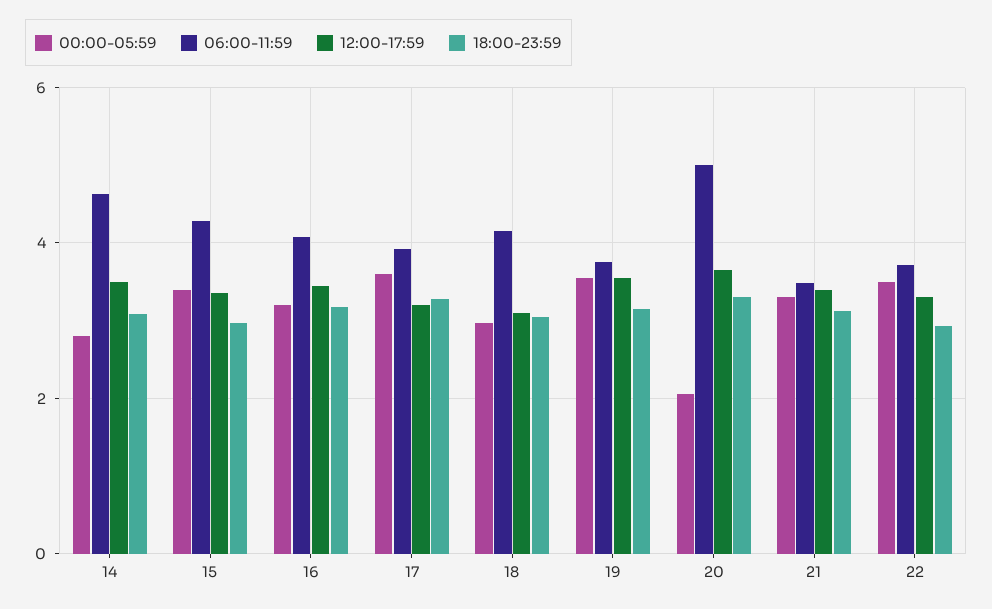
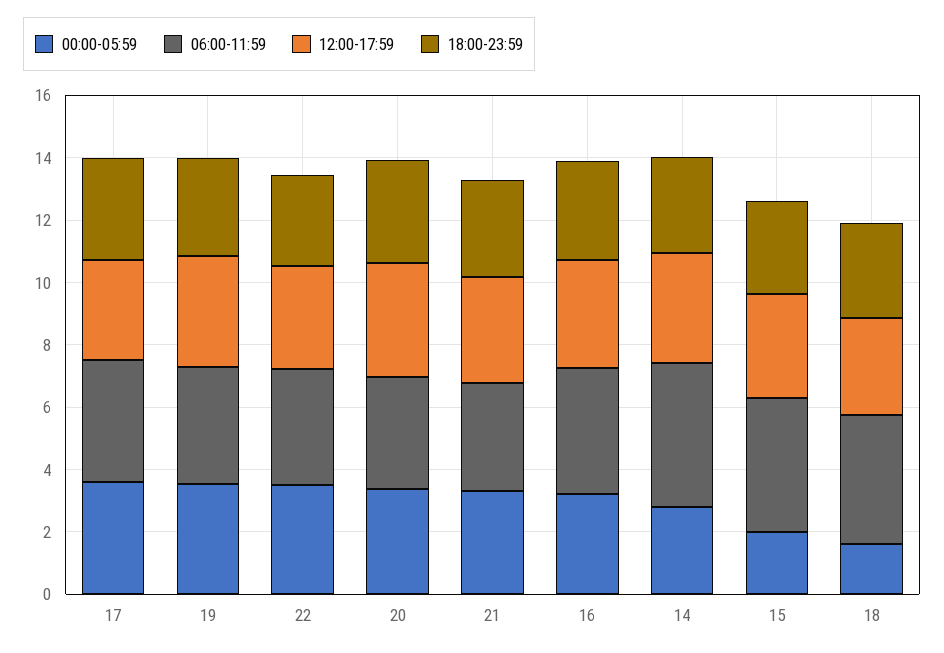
00:00-05:59, 15: 3.4 -> 2
00:00-05:59, 18: 3 -> 1.5
00:00-05:59, 20: 2 -> 3.5
06:00-11:59, 20: 5 -> 3.5

